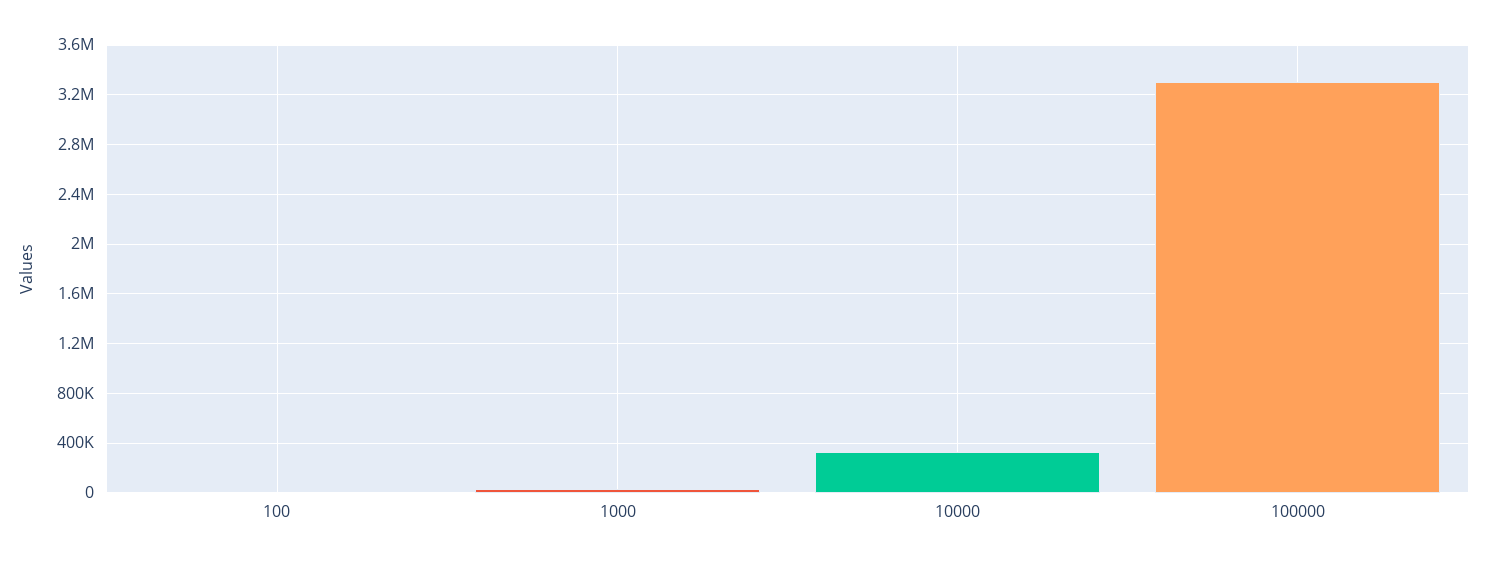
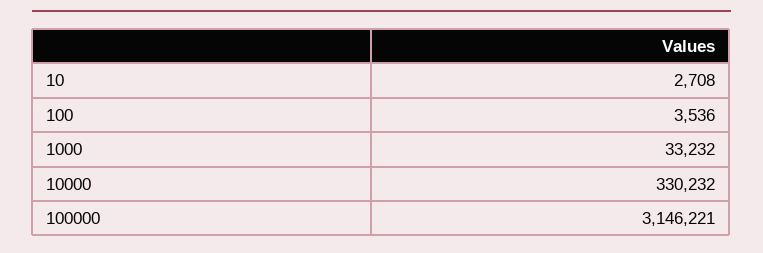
100000: 3300000 -> 3146221
10: none -> 2708

